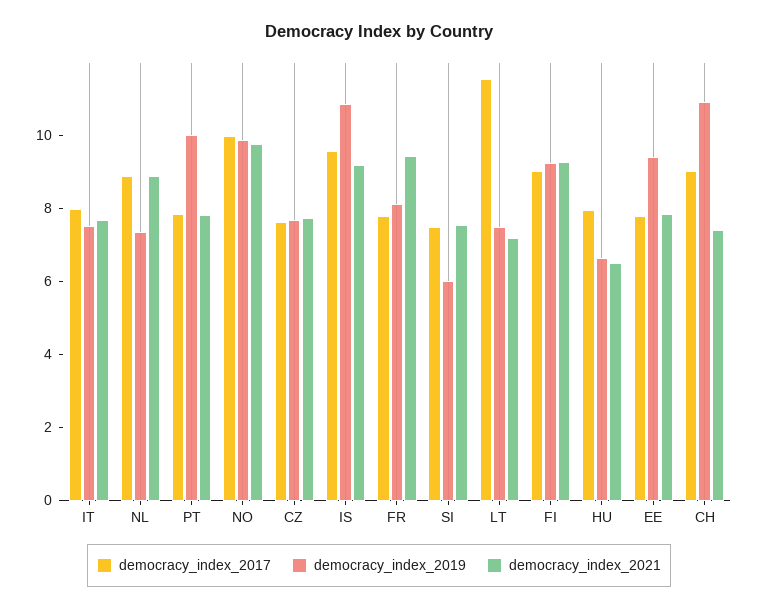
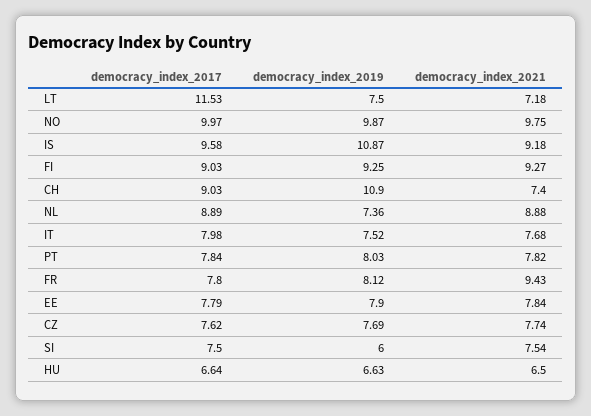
democracy_index_2019, PT: 10 -> 8.03
democracy_index_2017, HU: 8 -> 6.64
democracy_index_2019, EE: 9.5 -> 7.9

